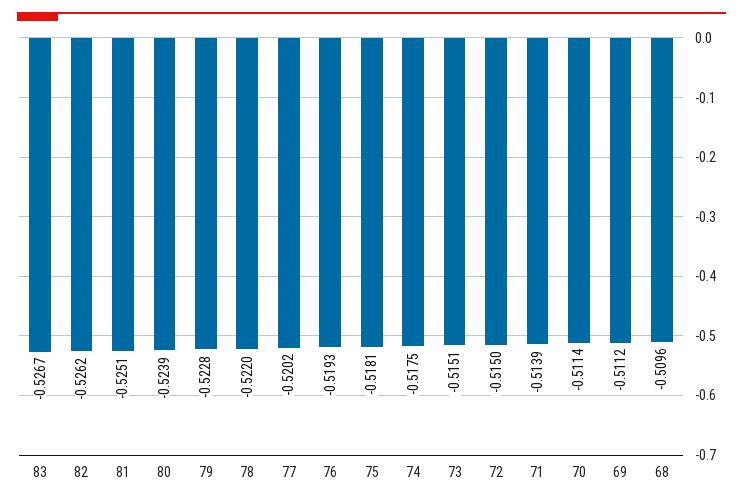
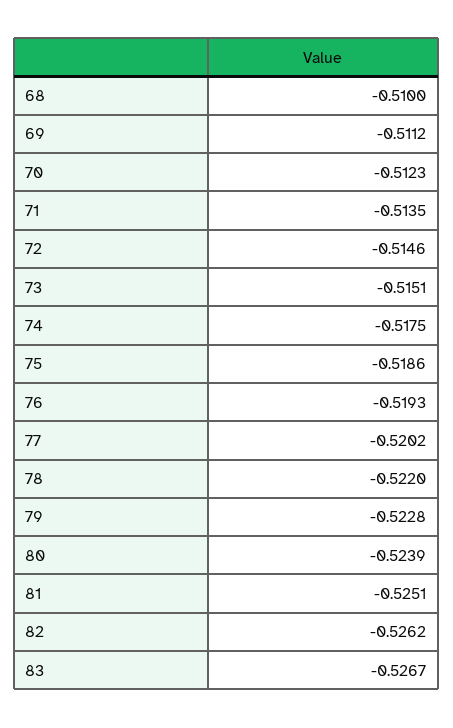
75: -0.5181 -> -0.5186
72: -0.515 -> -0.5146
71: -0.5139 -> -0.5135
70: -0.5114 -> -0.5123
68: -0.5096 -> -0.51

